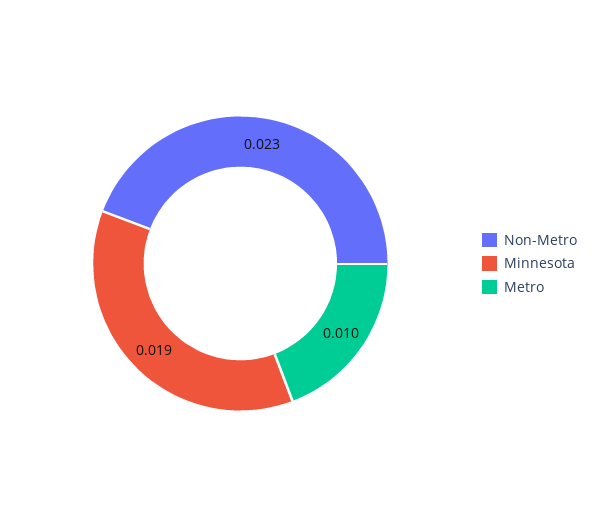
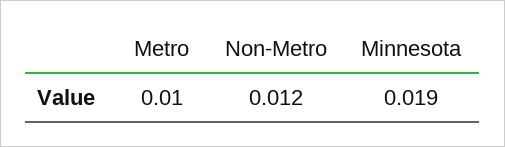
Non-Metro: 0.023 -> 0.012

